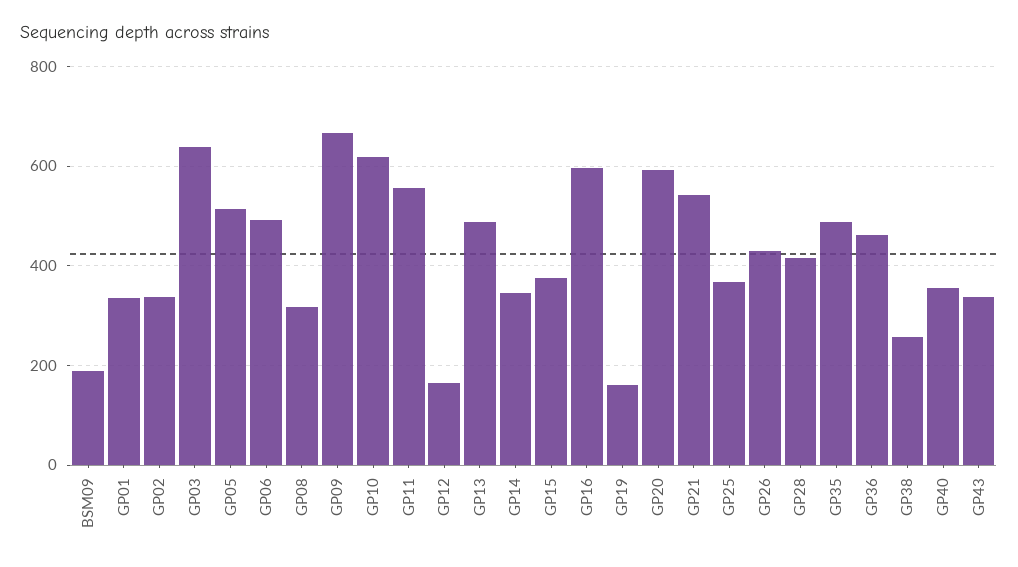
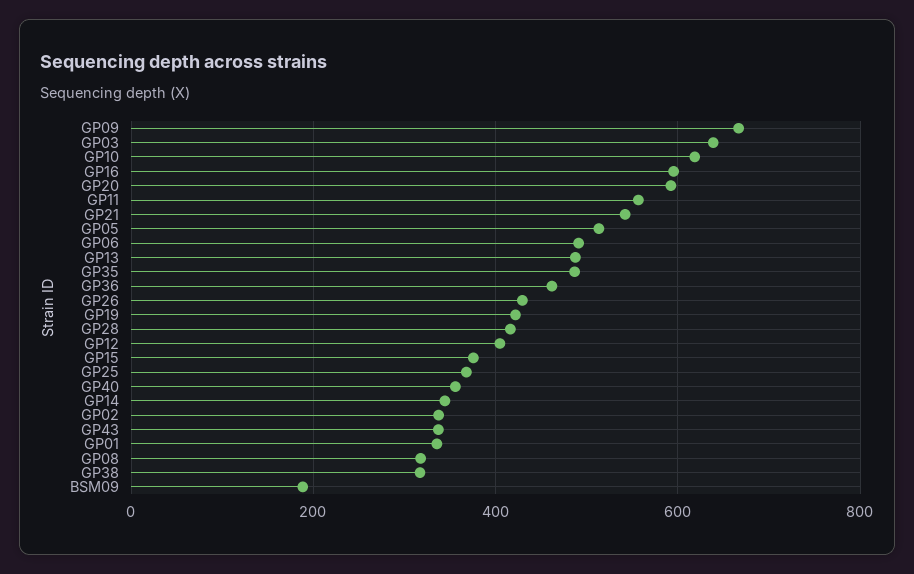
GP12: 160 -> 400
GP19: 160 -> 420
GP38: 260 -> 320

